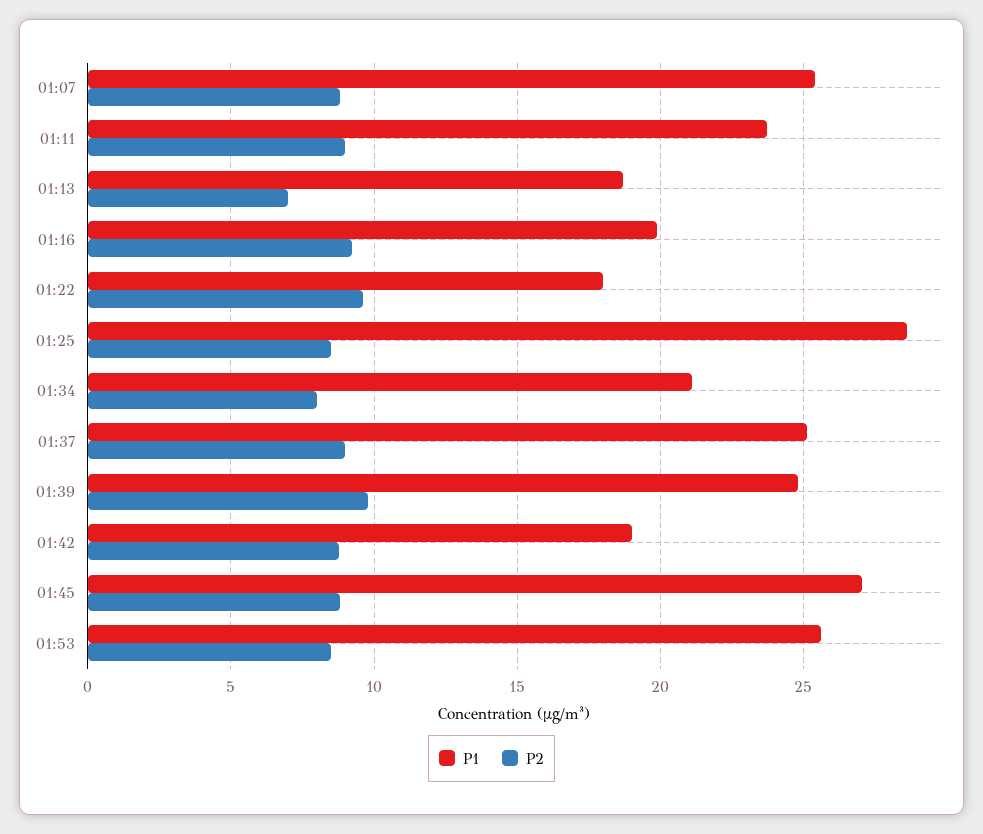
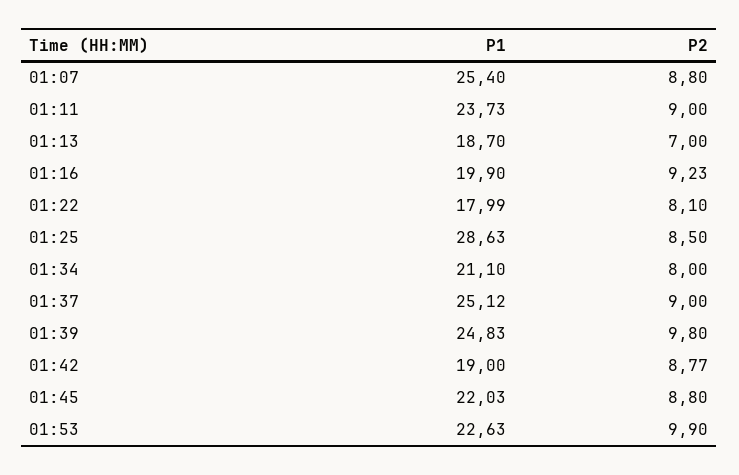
P2, 01:22: 9.5 -> 8.1
P1, 01:45: 27 -> 22.03
P1, 01:53: 25.5 -> 22.63
P2, 01:53: 8.5 -> 9.9

